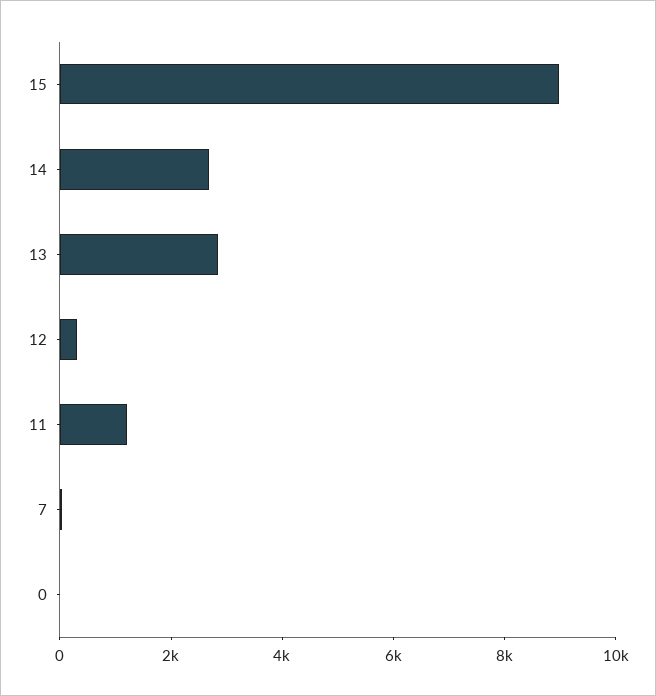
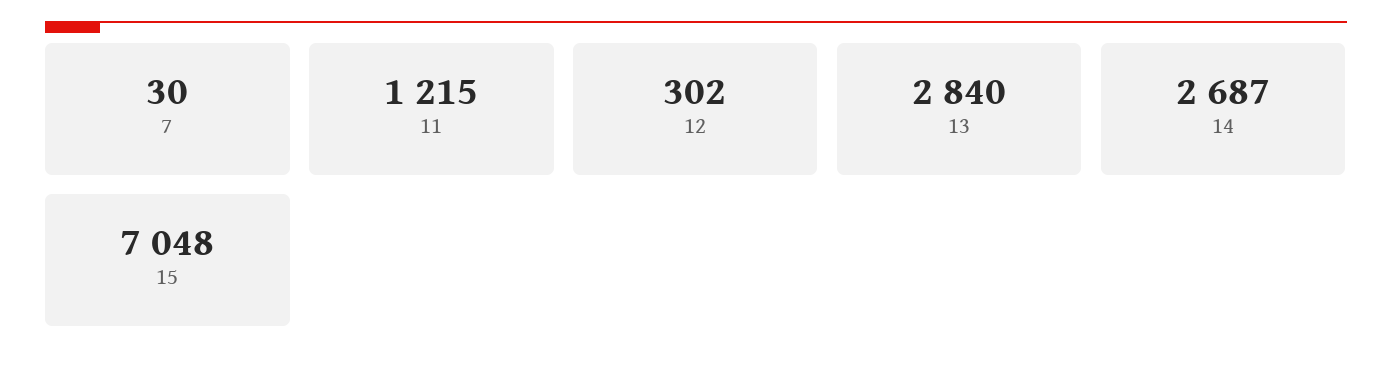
15: 9000 -> 7048
0: 0 -> none

